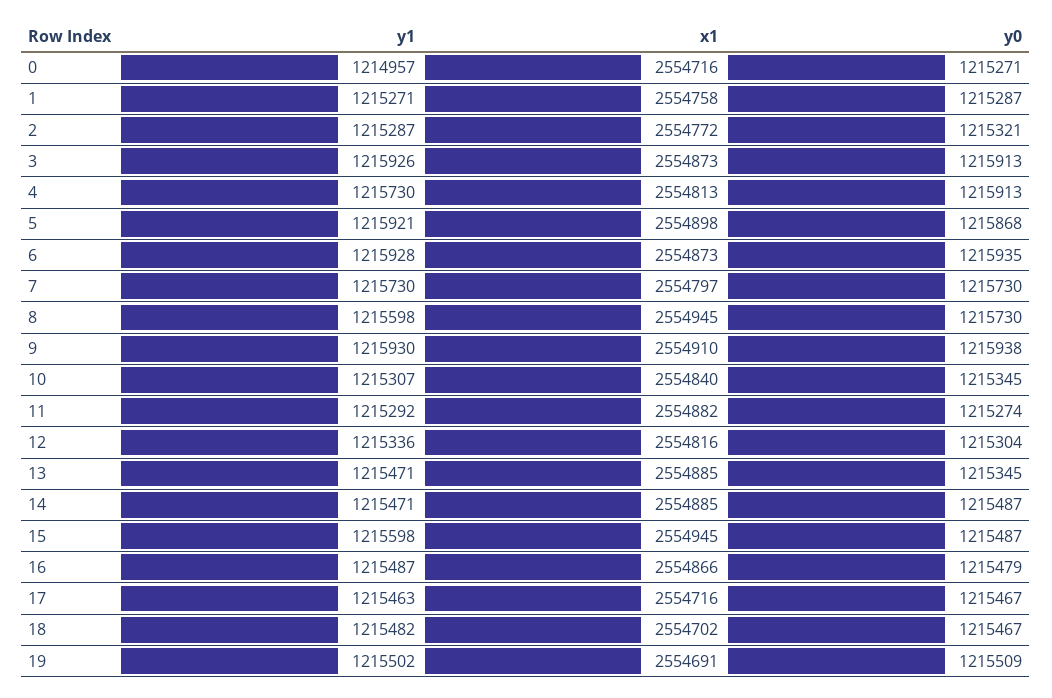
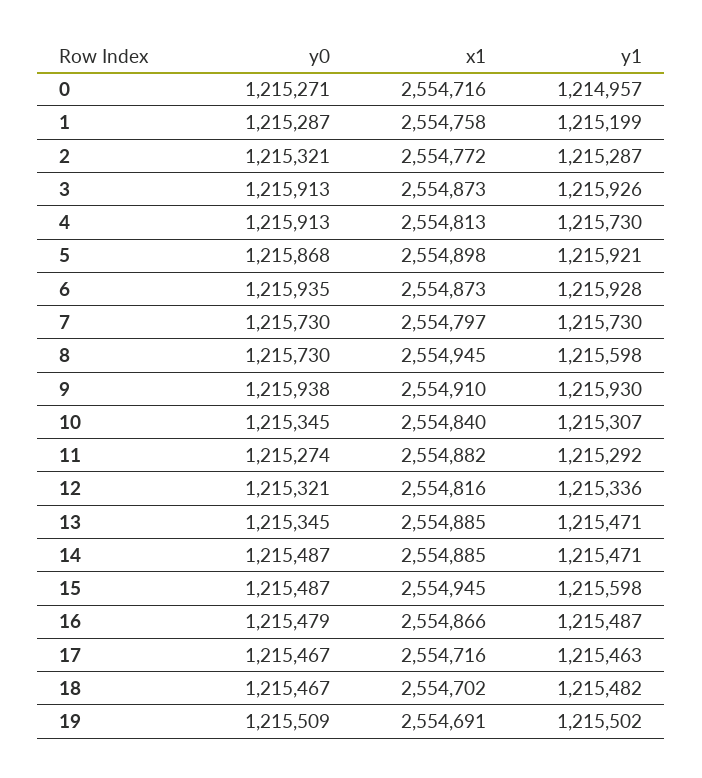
y1, 1: 1215271 -> 1215199
y0, 12: 1215304 -> 1215321

